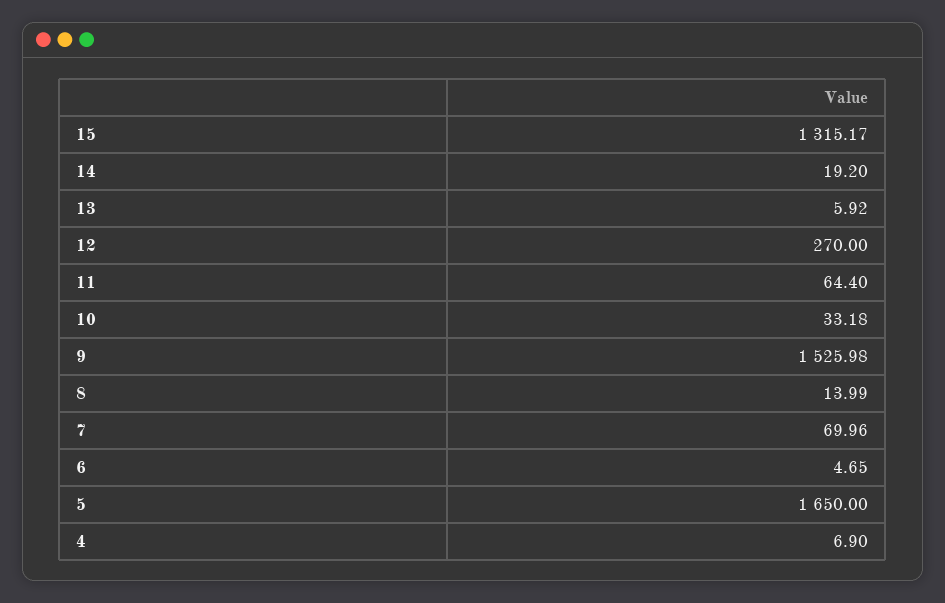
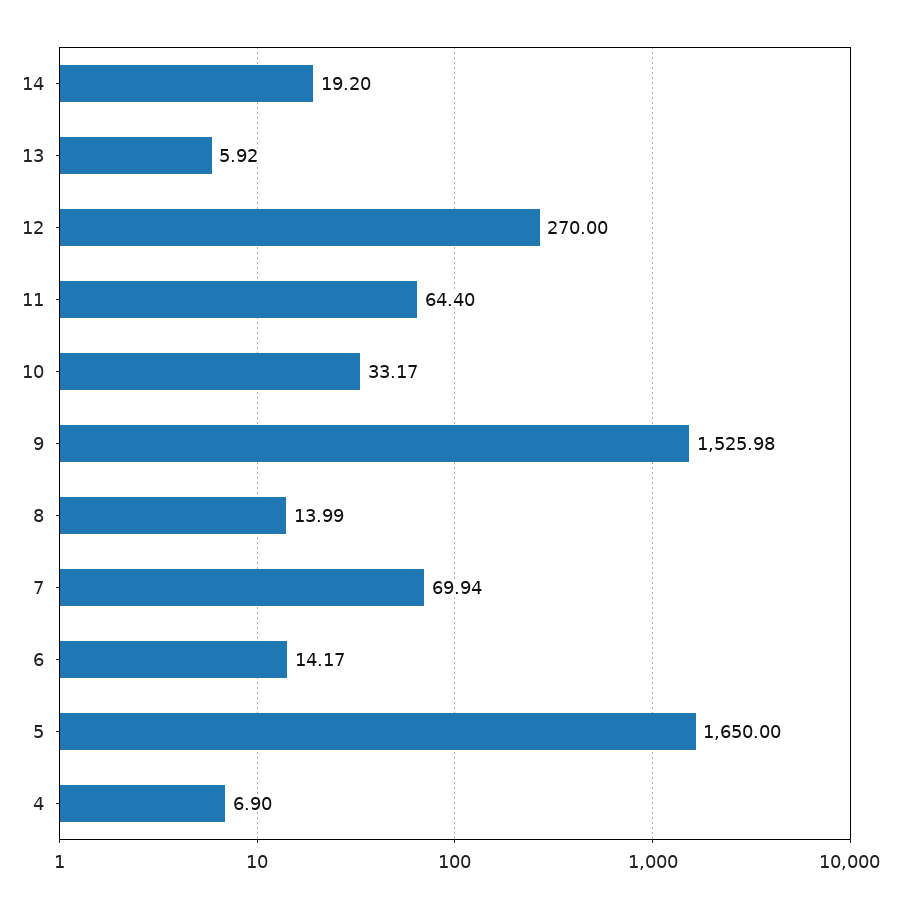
15: 1315.17 -> none
10: 33.18 -> 33.17
7: 69.96 -> 69.94
6: 4.65 -> 14.17

